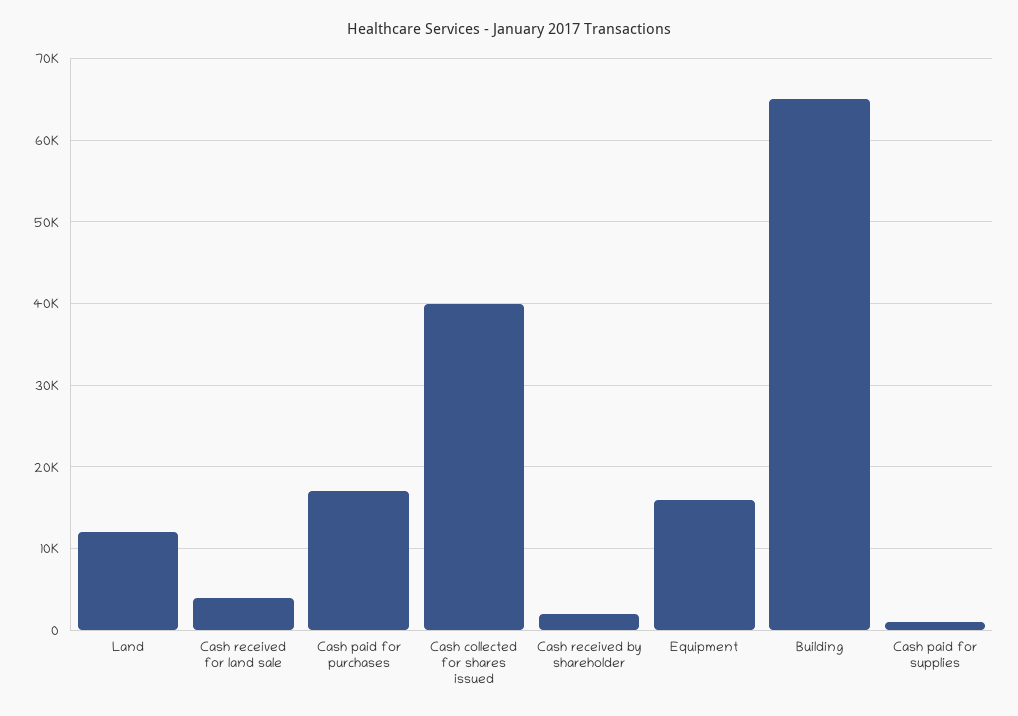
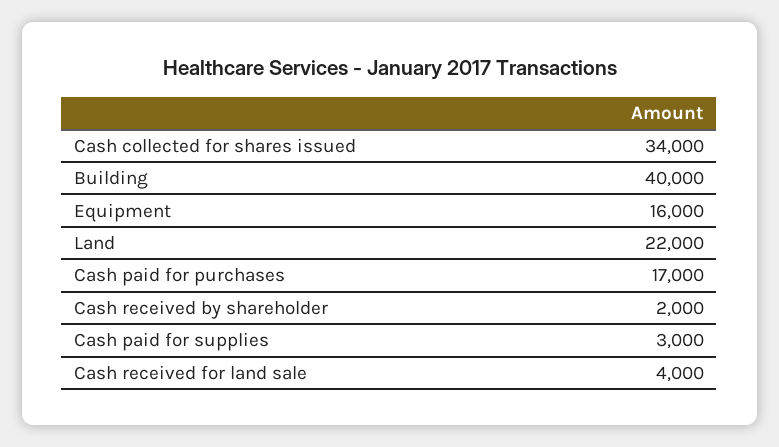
Land: 12000 -> 22000
Cash collected for shares issued: 40000 -> 34000
Building: 65000 -> 40000
Cash paid for supplies: 1000 -> 3000

